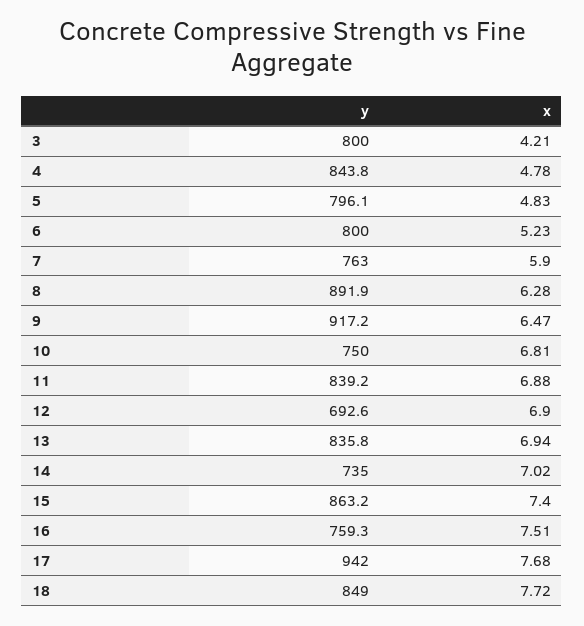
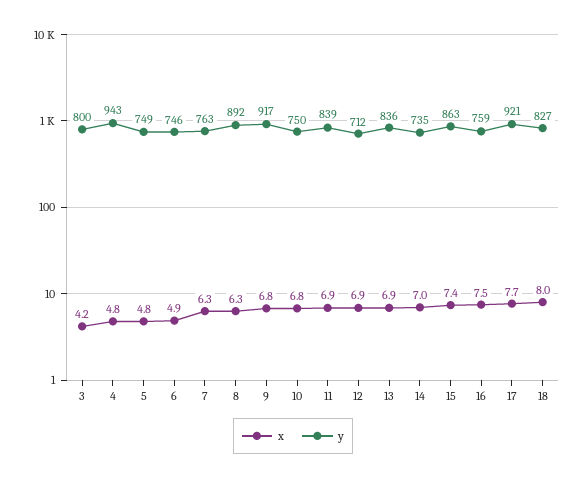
y, 4: 843.8 -> 943
y, 5: 796.1 -> 749
y, 6: 800 -> 746
x, 6: 5.23 -> 4.9
x, 7: 5.9 -> 6.3
x, 9: 6.47 -> 6.8
y, 12: 692.6 -> 712
y, 17: 942 -> 921
y, 18: 849 -> 827
x, 18: 7.72 -> 8

